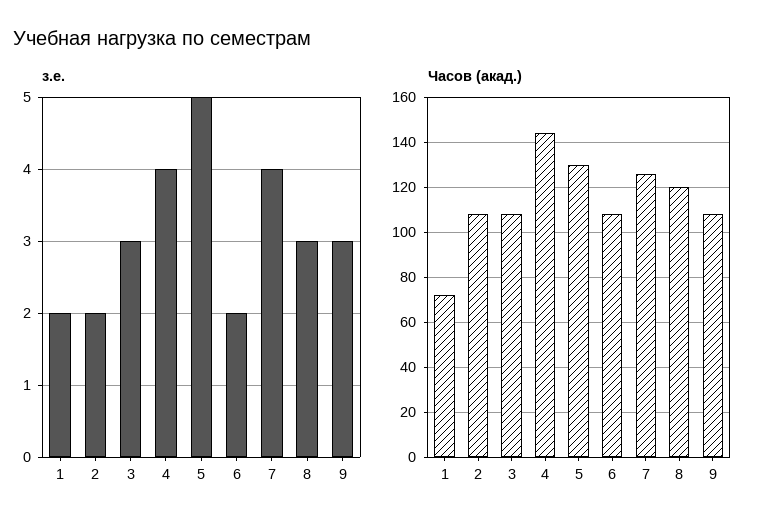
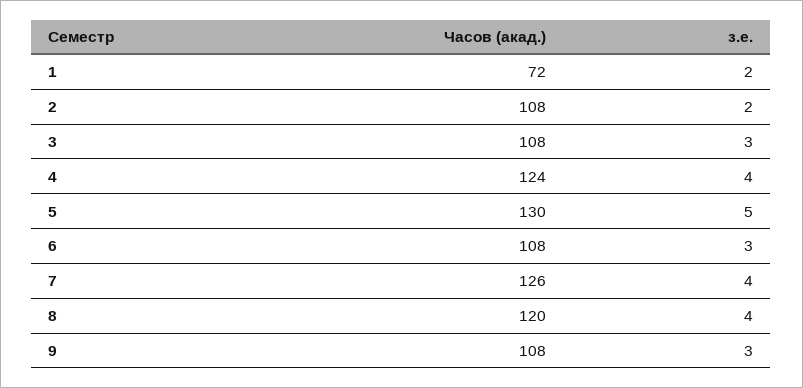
з.е., 6: 2 -> 3
з.е., 8: 3 -> 4
Часов (акад.), 4: 145 -> 124

